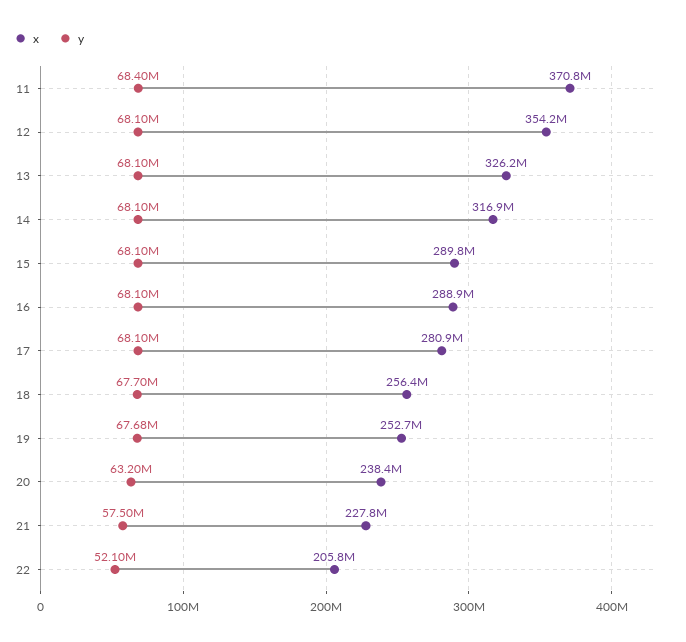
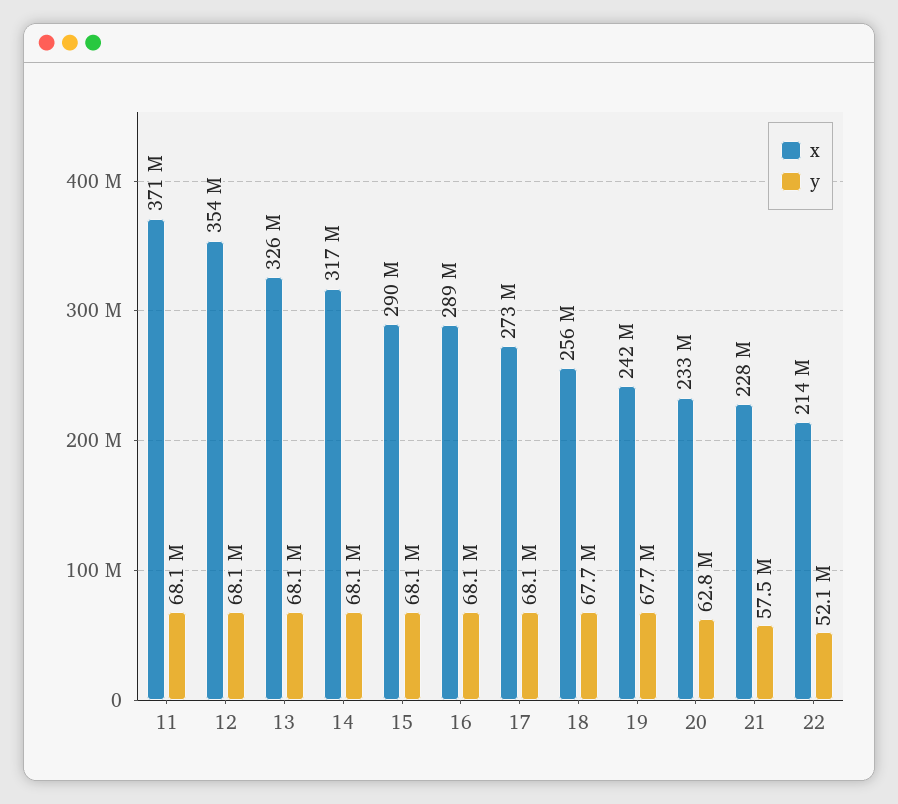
y, 11: 68400000 -> 68100000
x, 17: 280900000 -> 273000000
x, 19: 252700000 -> 242000000
x, 20: 238400000 -> 233000000
y, 20: 63200000 -> 62800000
x, 22: 205800000 -> 214000000

